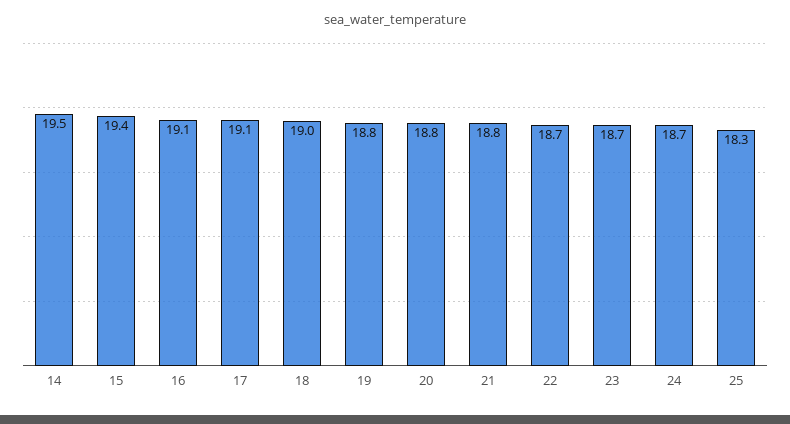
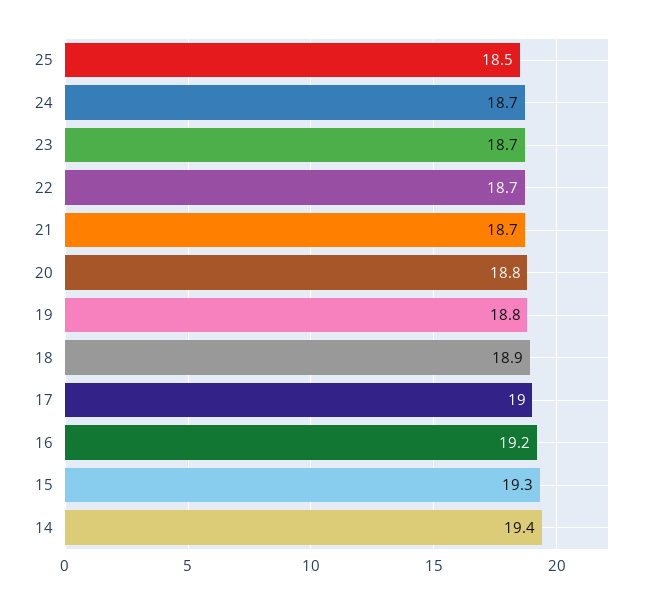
14: 19.5 -> 19.4
15: 19.4 -> 19.3
16: 19.1 -> 19.2
17: 19.1 -> 19
18: 19 -> 18.9
21: 18.8 -> 18.7
25: 18.3 -> 18.5

